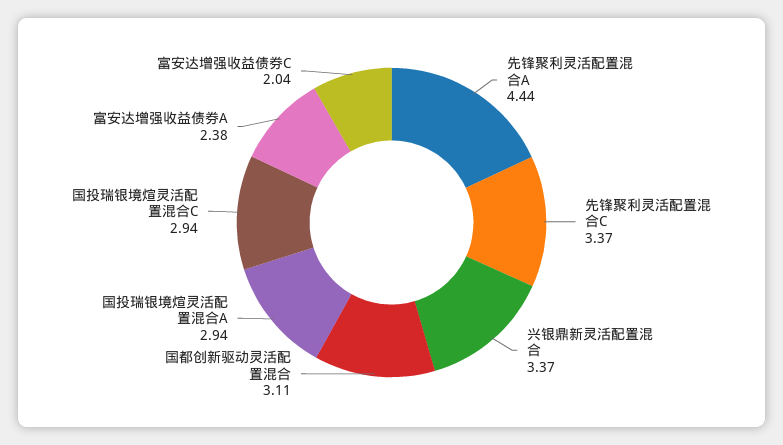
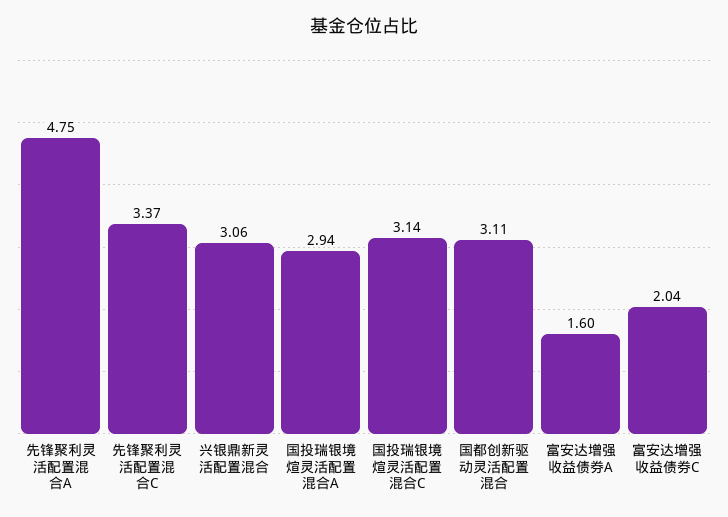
先锋聚利灵活配置混合A: 4.44 -> 4.75
兴银鼎新灵活配置混合: 3.37 -> 3.06
国投瑞银境煊灵活配置混合C: 2.94 -> 3.14
富安达增强收益债券A: 2.38 -> 1.6

